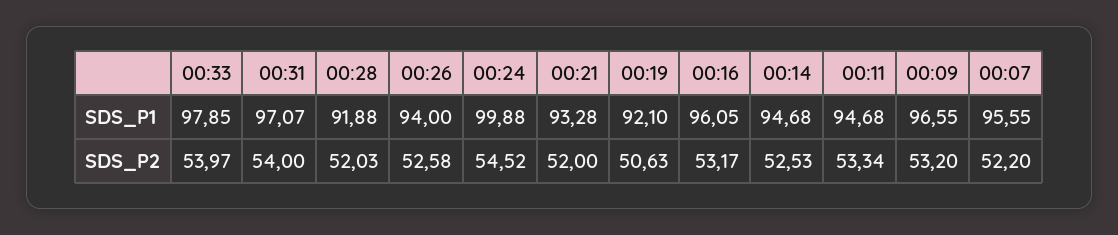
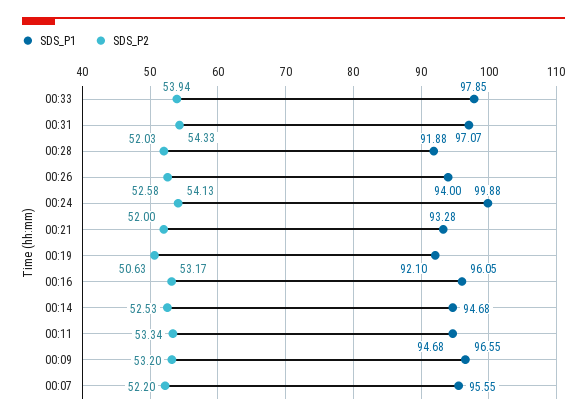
SDS_P2, 00:33: 53.97 -> 53.94
SDS_P2, 00:31: 54 -> 54.33
SDS_P2, 00:24: 54.52 -> 54.13

